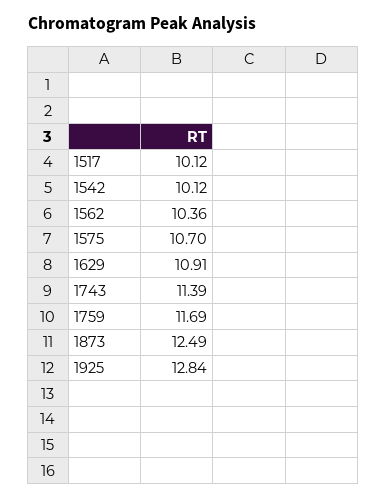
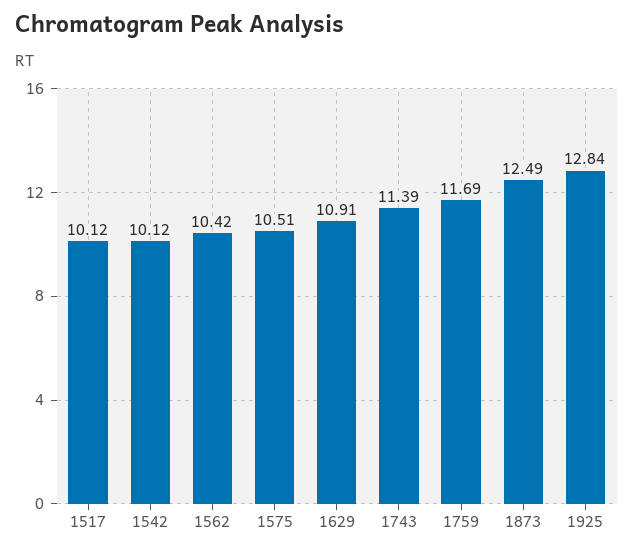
1562: 10.36 -> 10.42
1575: 10.7 -> 10.51

